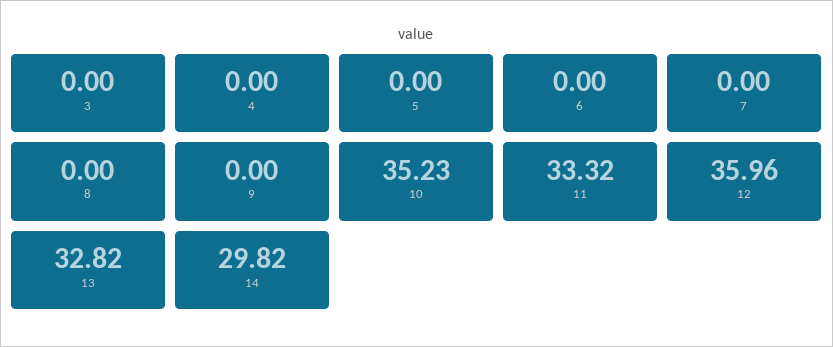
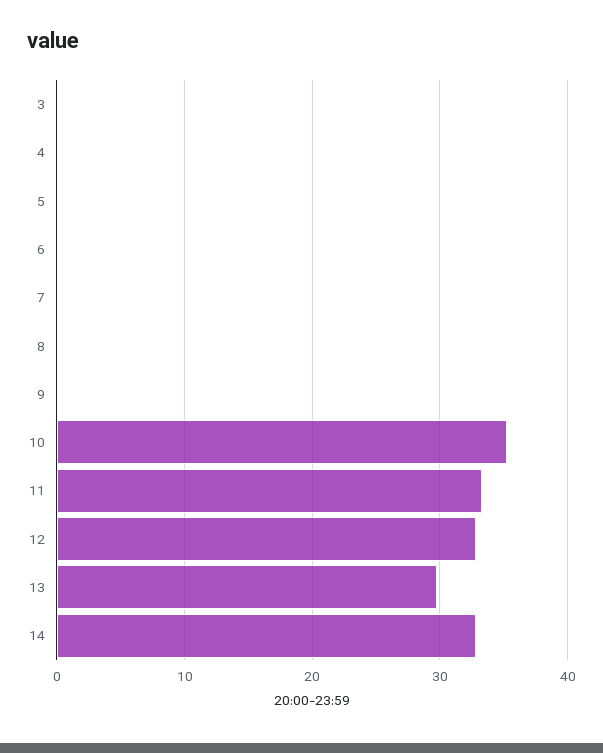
12: 35.96 -> 33
13: 32.82 -> 30
14: 29.82 -> 33

